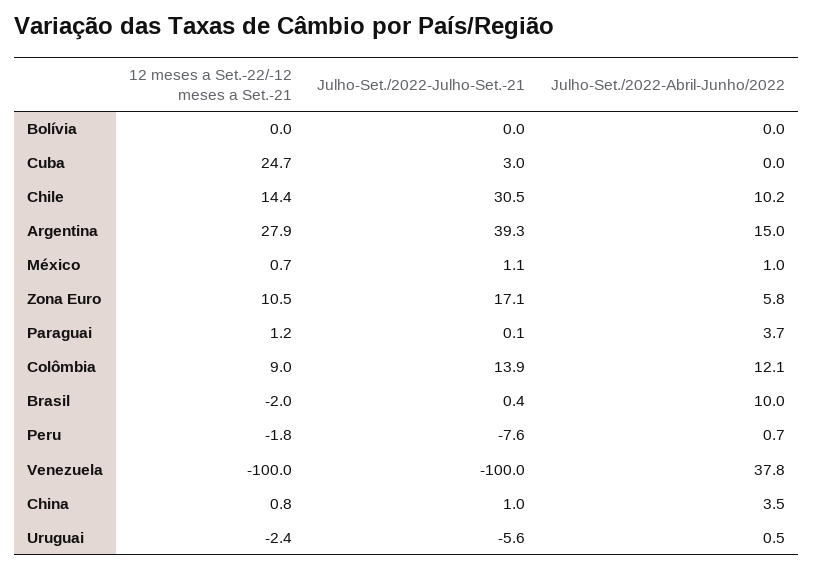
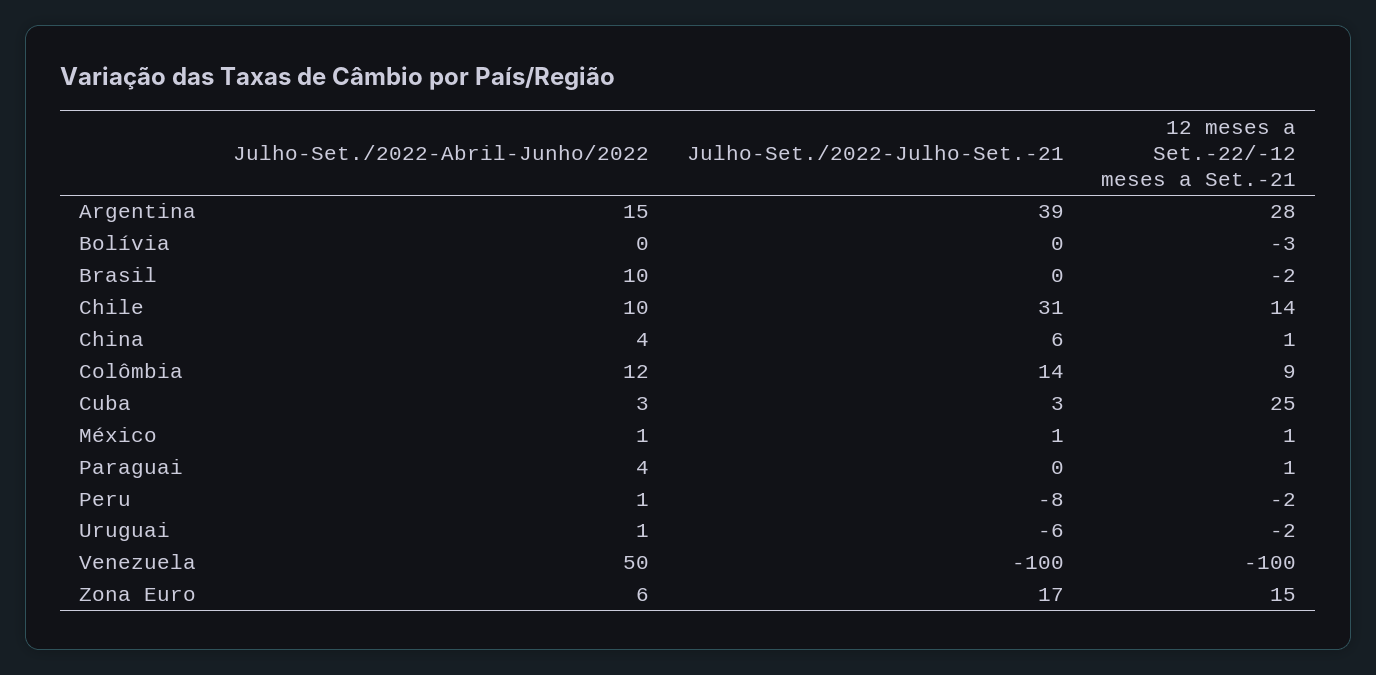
12 meses a Set.-22/-12 meses a Set.-21, Bolívia: 0 -> -3
Julho-Set./2022-Abril-Junho/2022, Cuba: 0 -> 3
12 meses a Set.-22/-12 meses a Set.-21, Zona Euro: 10.5 -> 15
Julho-Set./2022-Abril-Junho/2022, Venezuela: 37.8 -> 50
Julho-Set./2022-Julho-Set.-21, China: 1 -> 6

